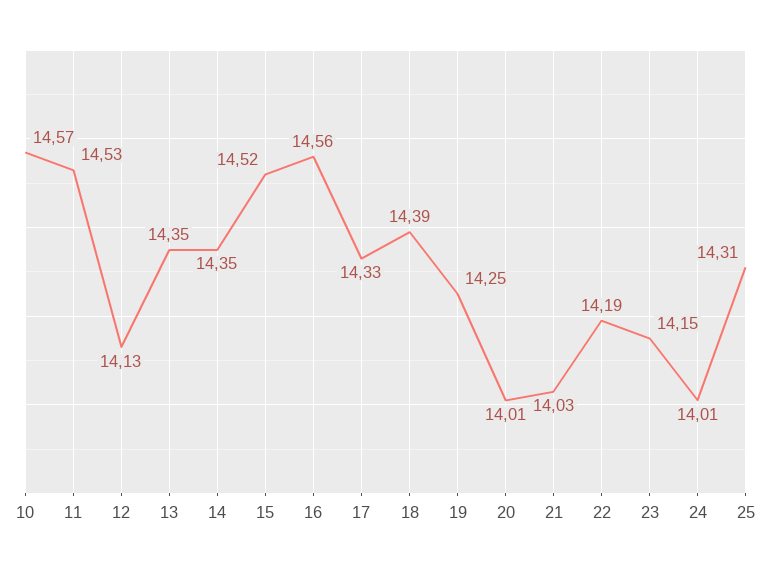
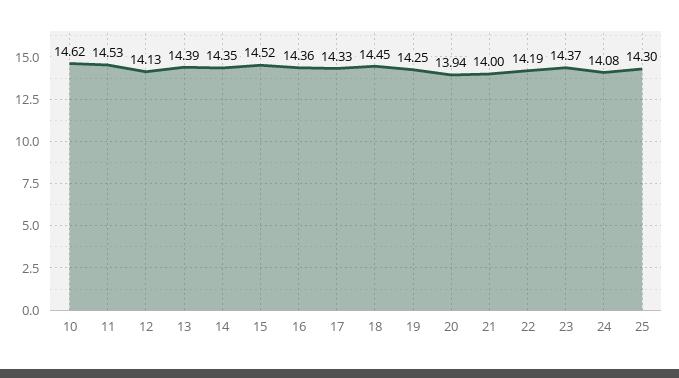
10: 14.57 -> 14.62
13: 14.35 -> 14.39
16: 14.56 -> 14.36
18: 14.39 -> 14.45
20: 14.01 -> 13.94
21: 14.03 -> 14
23: 14.15 -> 14.37
24: 14.01 -> 14.08
25: 14.31 -> 14.3

